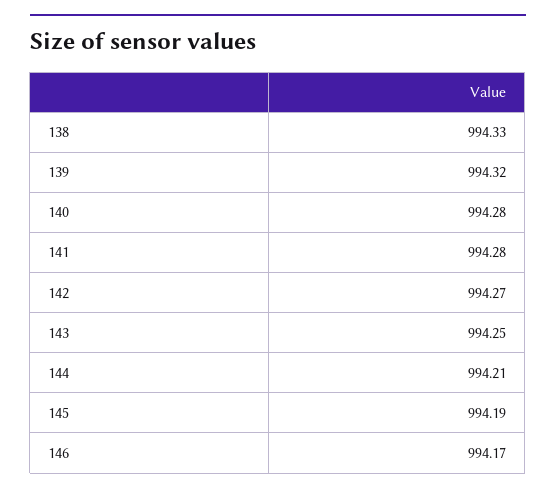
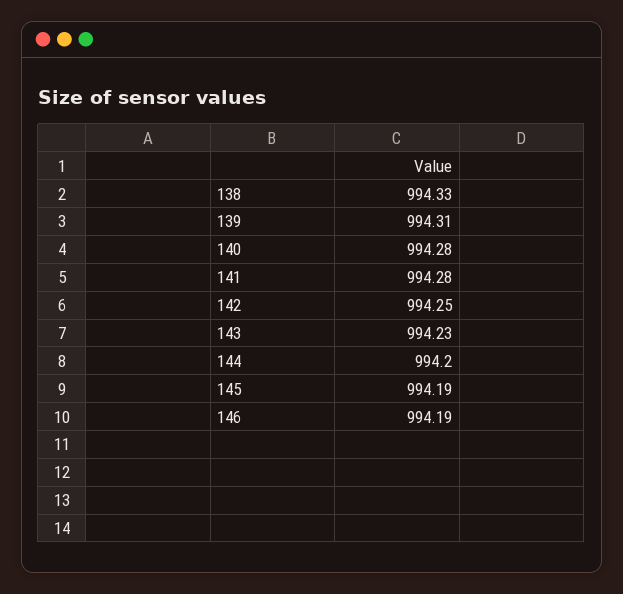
139: 994.32 -> 994.31
142: 994.27 -> 994.25
143: 994.25 -> 994.23
144: 994.21 -> 994.2
146: 994.17 -> 994.19

